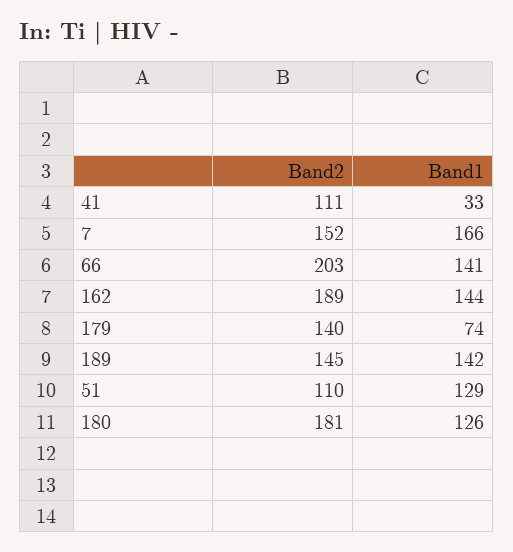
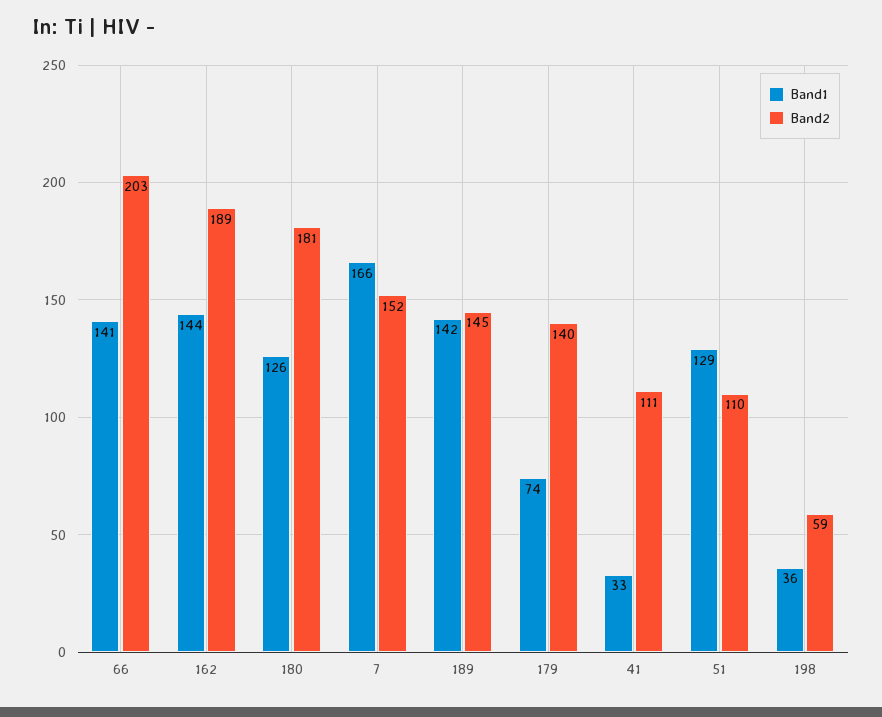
Band1, 198: none -> 36
Band2, 198: none -> 59

